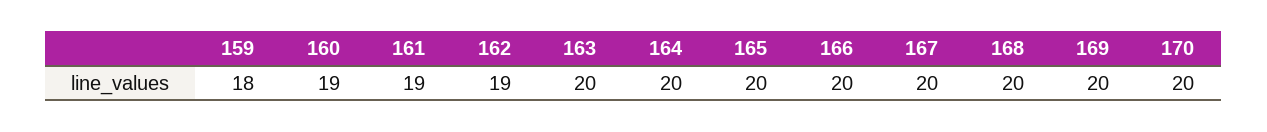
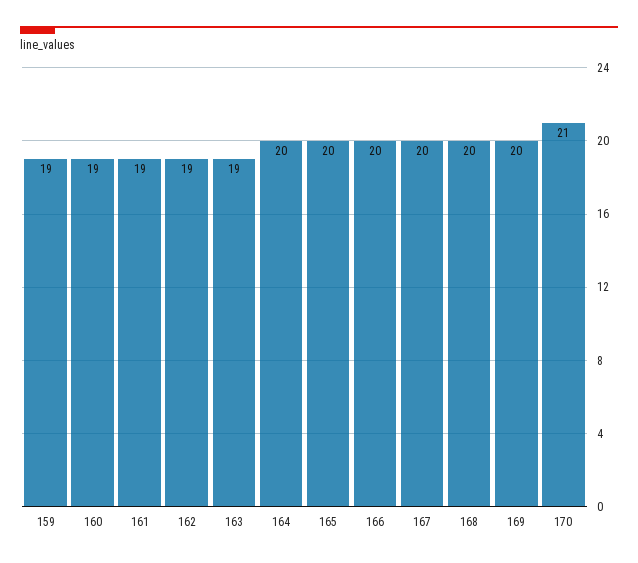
159: 18 -> 19
163: 20 -> 19
170: 20 -> 21

